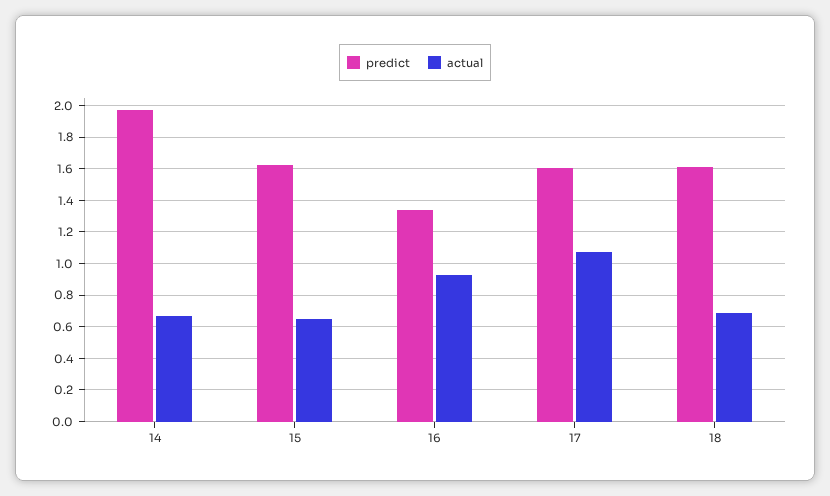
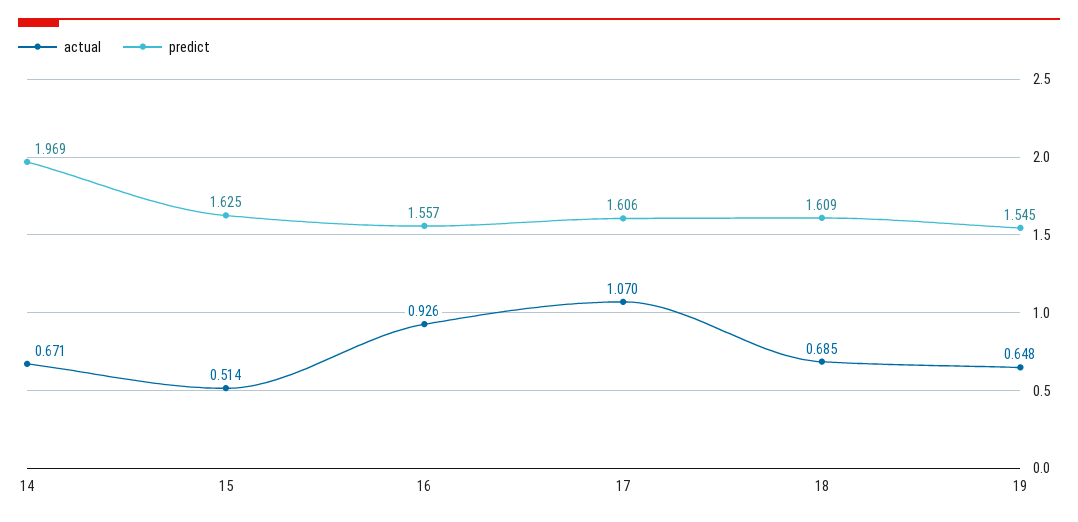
actual, 15: 0.65 -> 0.514
predict, 16: 1.35 -> 1.557
actual, 19: none -> 0.648
predict, 19: none -> 1.545

